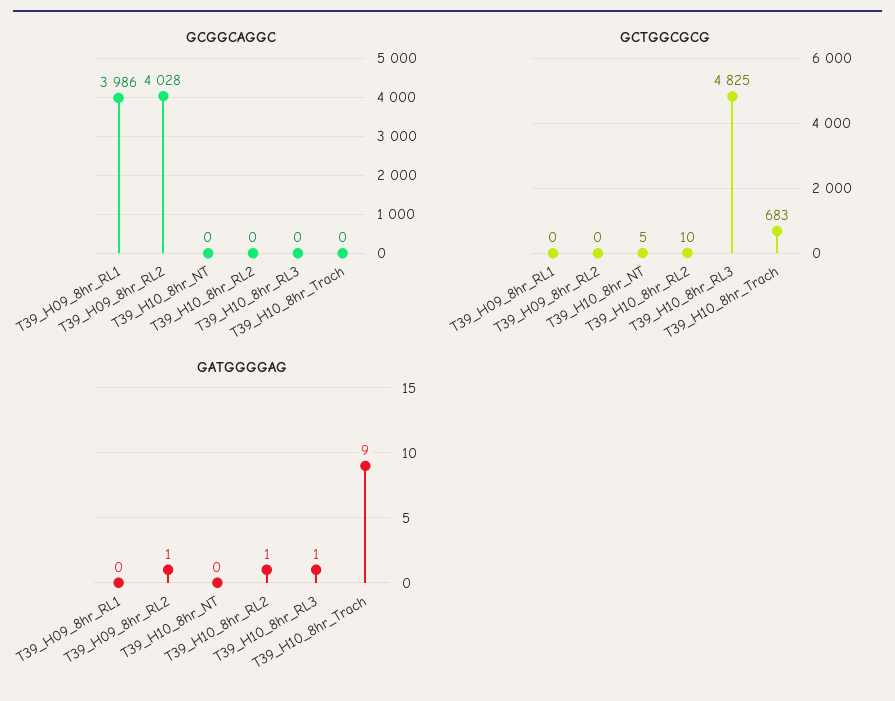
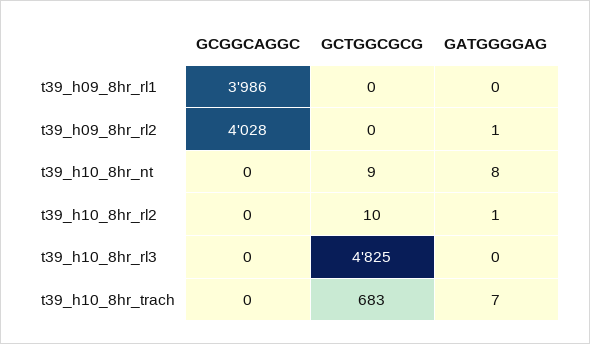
GCTGGCGCG, T39_H10_8hr_NT: 5 -> 9
GATGGGGAG, T39_H10_8hr_NT: 0 -> 8
GATGGGGAG, T39_H10_8hr_RL3: 1 -> 0
GATGGGGAG, T39_H10_8hr_Trach: 9 -> 7

